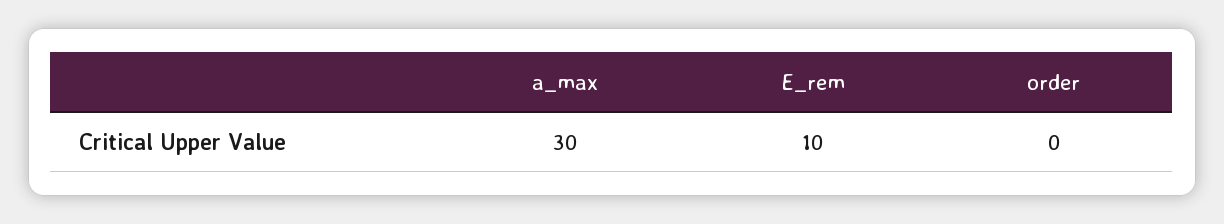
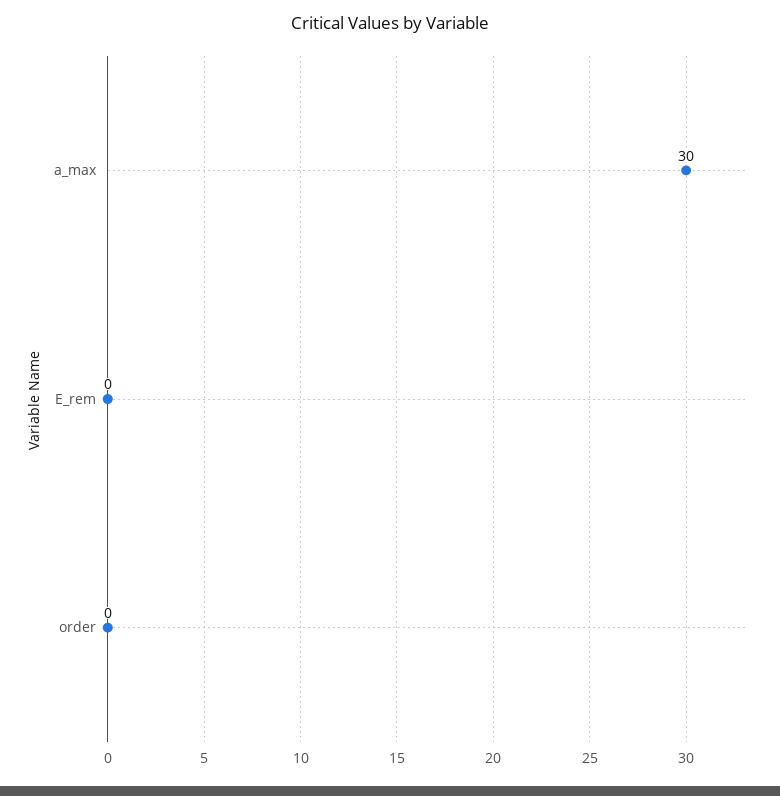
E_rem: 10 -> 0

